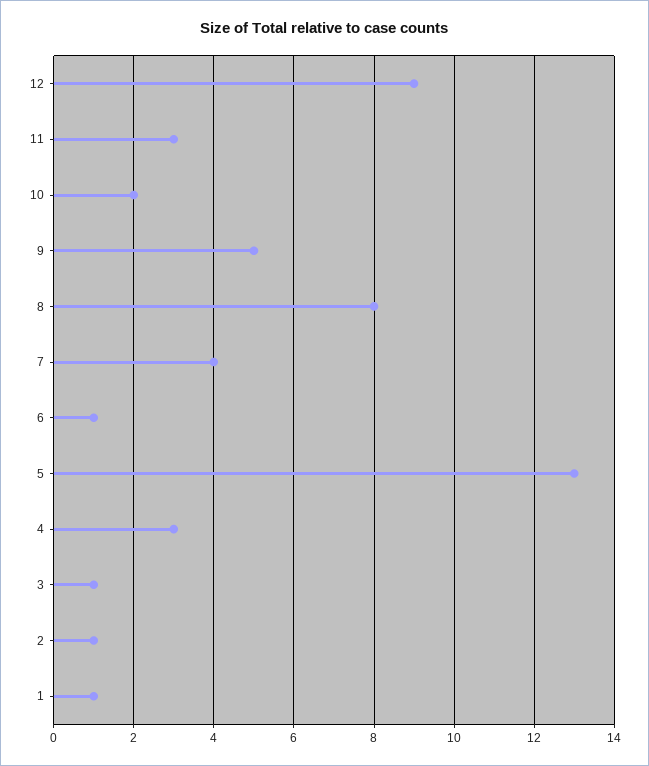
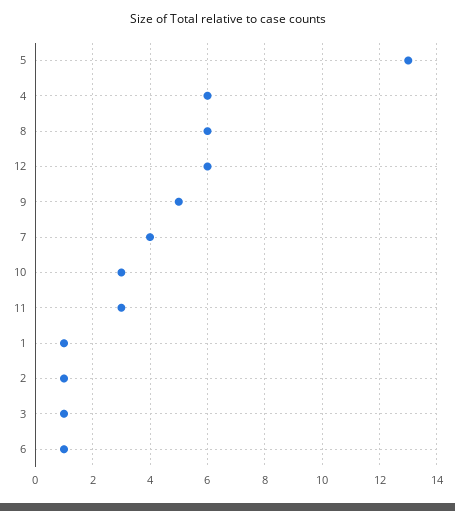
12: 9 -> 6
10: 2 -> 3
8: 8 -> 6
4: 3 -> 6

